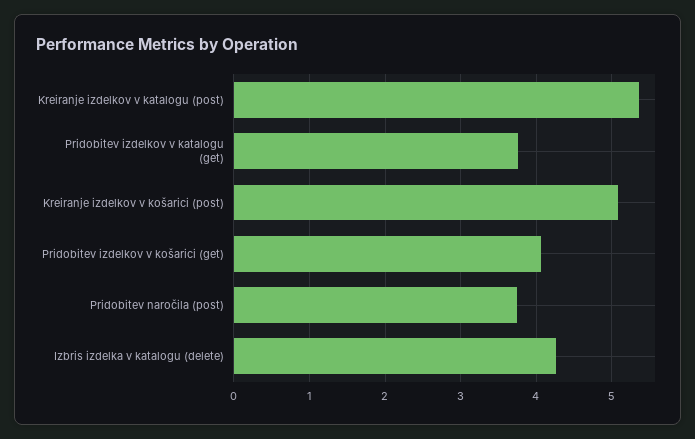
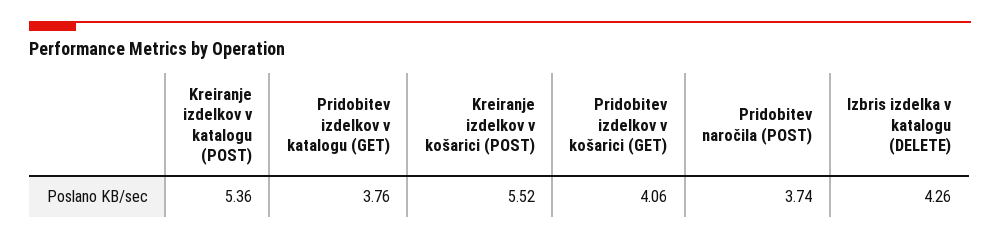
Kreiranje izdelkov v košarici (post): 5.1 -> 5.52

